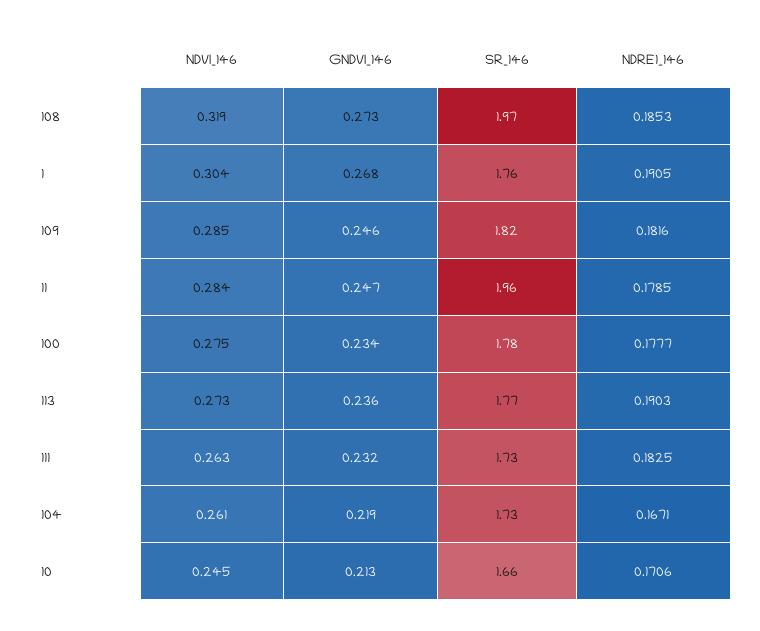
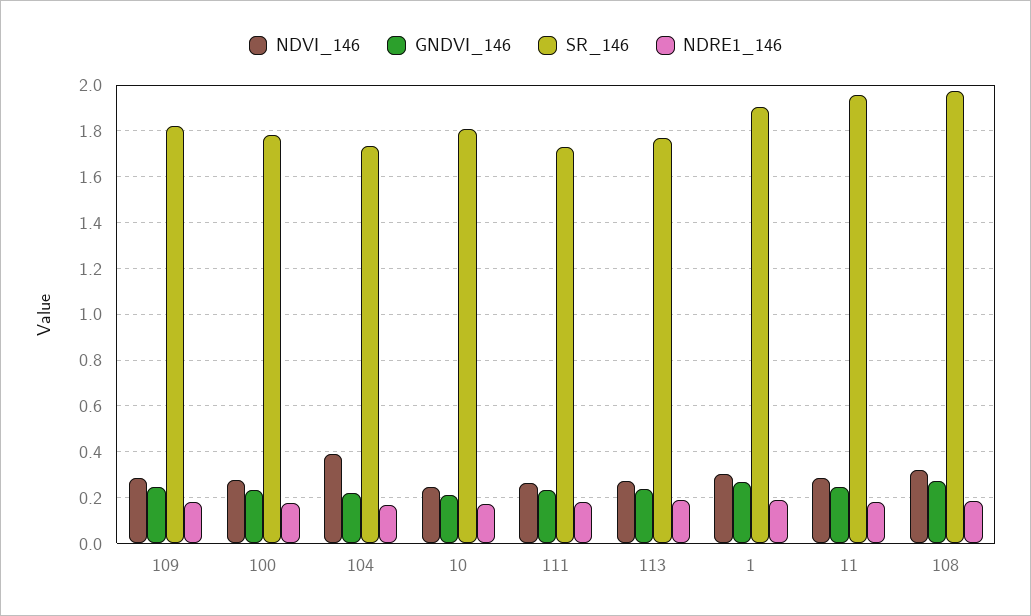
SR_146, 1: 1.76 -> 1.9
NDVI_146, 104: 0.261 -> 0.4
SR_146, 10: 1.66 -> 1.8

